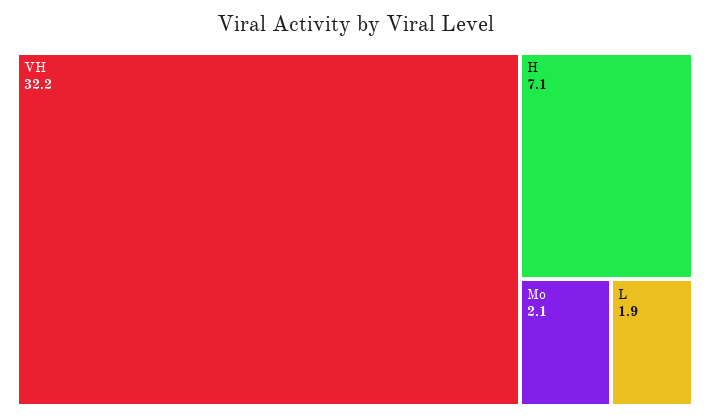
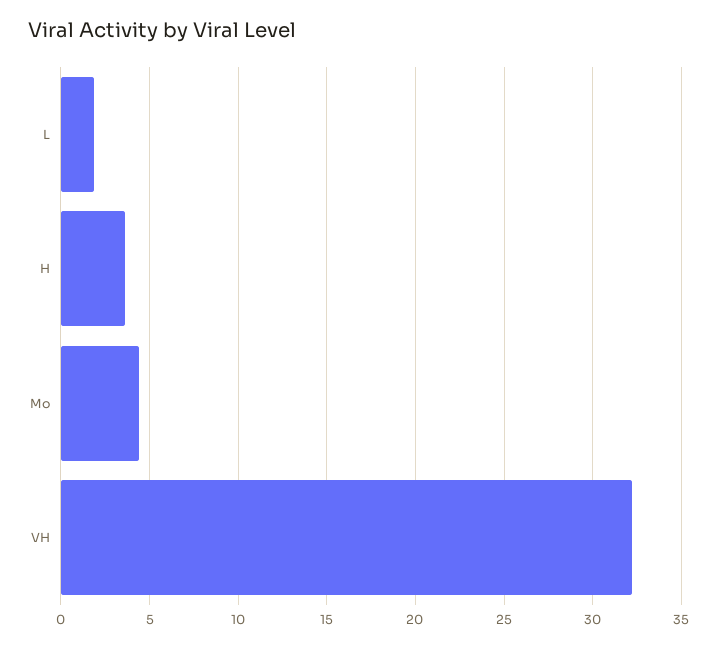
H: 7.1 -> 3.5
Mo: 2.1 -> 4.5

